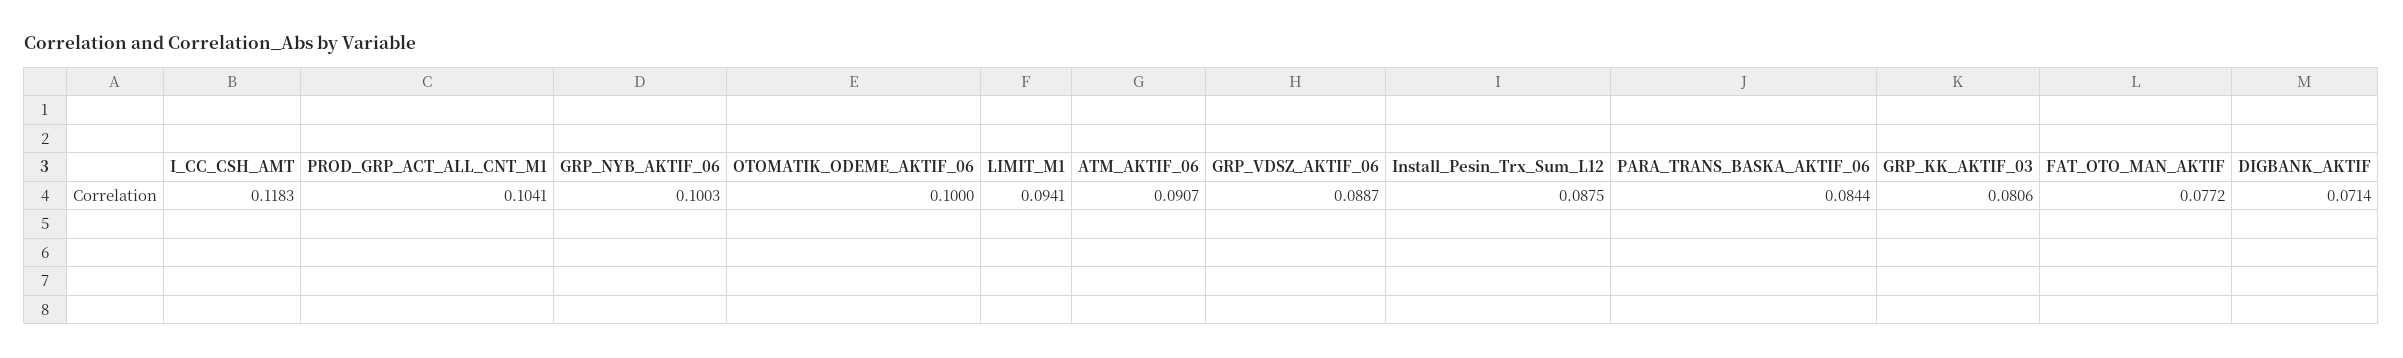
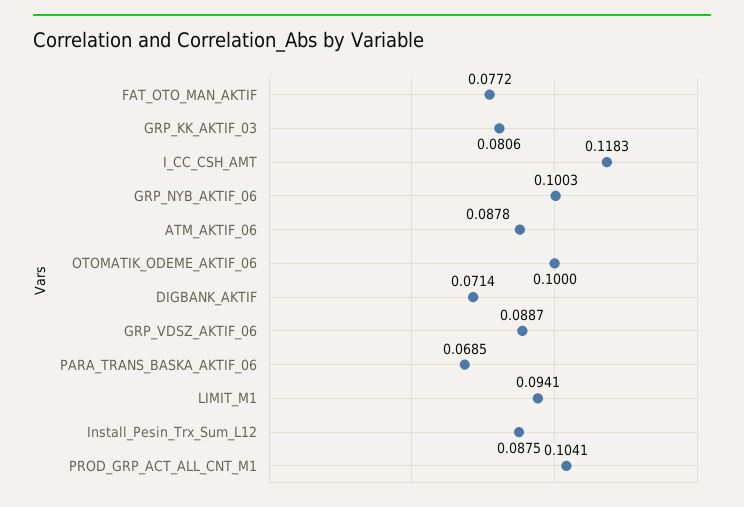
ATM_AKTIF_06: 0.0907 -> 0.0878
PARA_TRANS_BASKA_AKTIF_06: 0.0844 -> 0.0685

